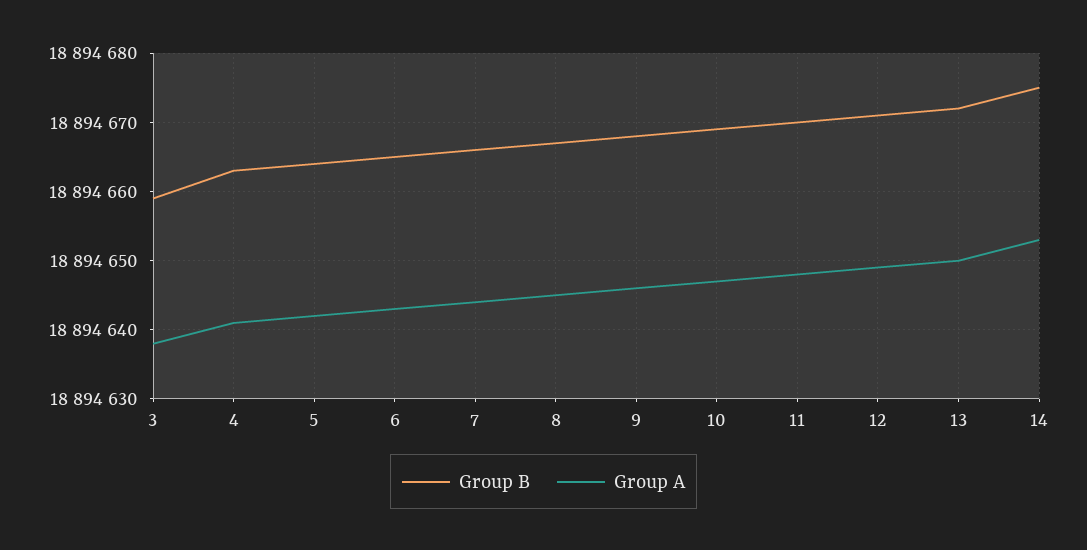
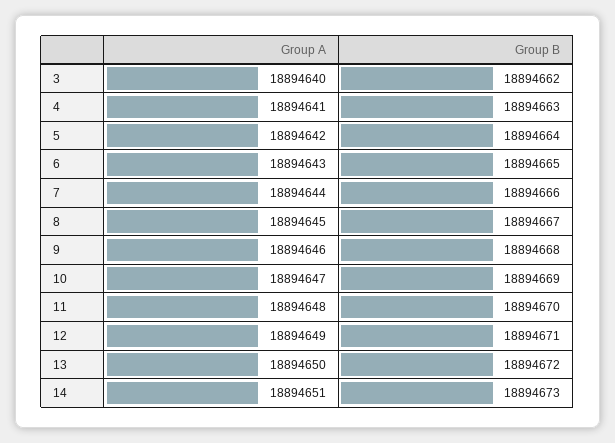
Group B, 3: 18894659 -> 18894662
Group A, 3: 18894638 -> 18894640
Group B, 14: 18894675 -> 18894673
Group A, 14: 18894653 -> 18894651

